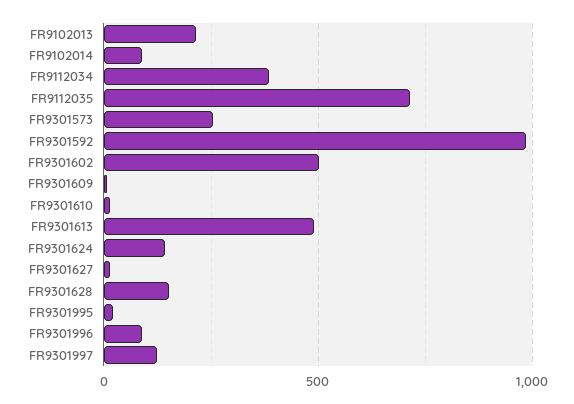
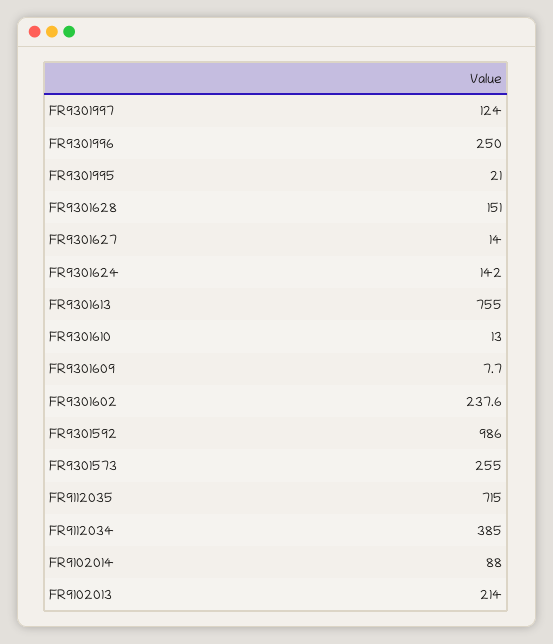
FR9301602: 500 -> 237.6
FR9301613: 500 -> 755
FR9301996: 100 -> 250

